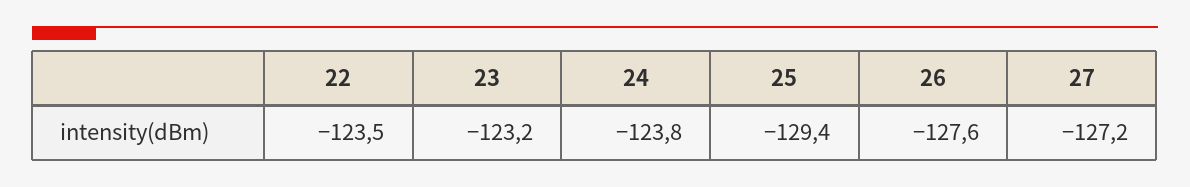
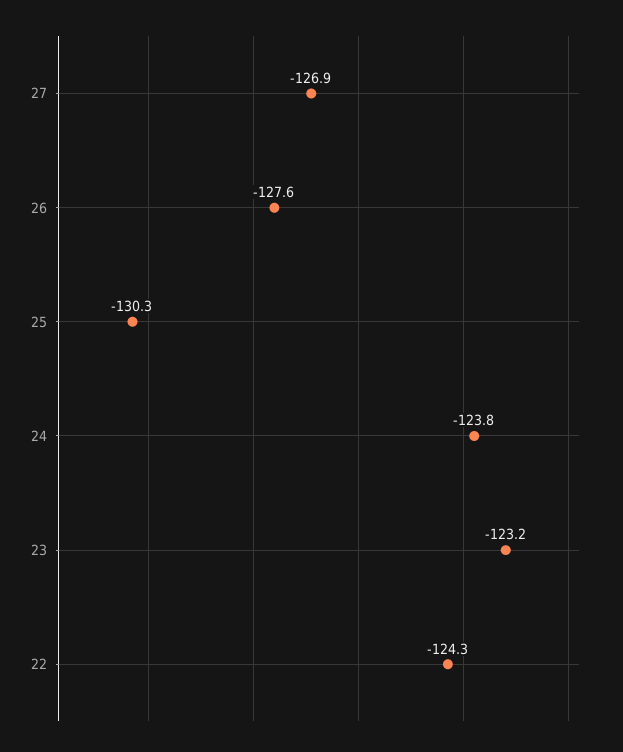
22: -123.5 -> -124.3
25: -129.4 -> -130.3
27: -127.2 -> -126.9

